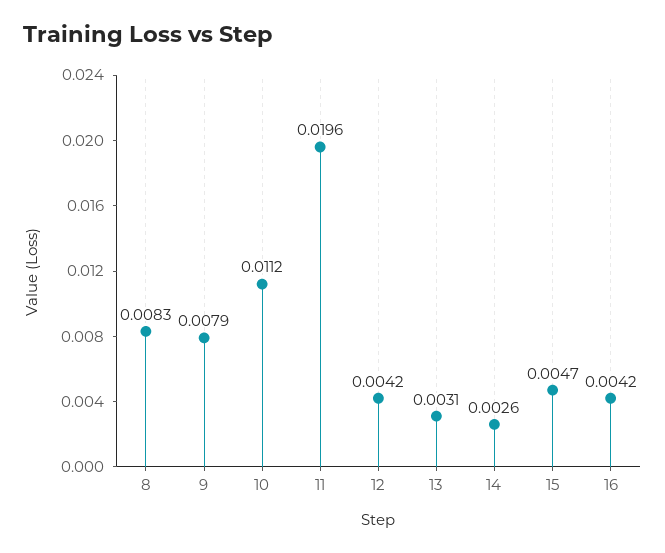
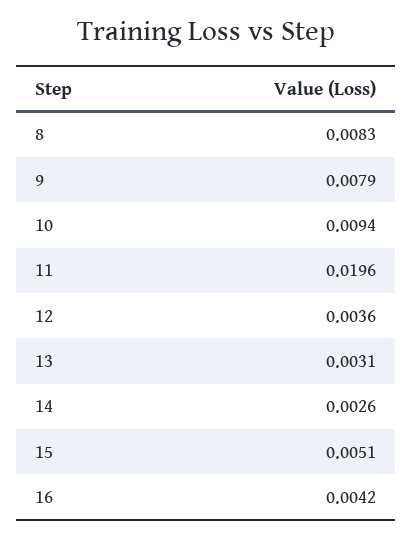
10: 0.0112 -> 0.0094
12: 0.0042 -> 0.0036
15: 0.0047 -> 0.0051

